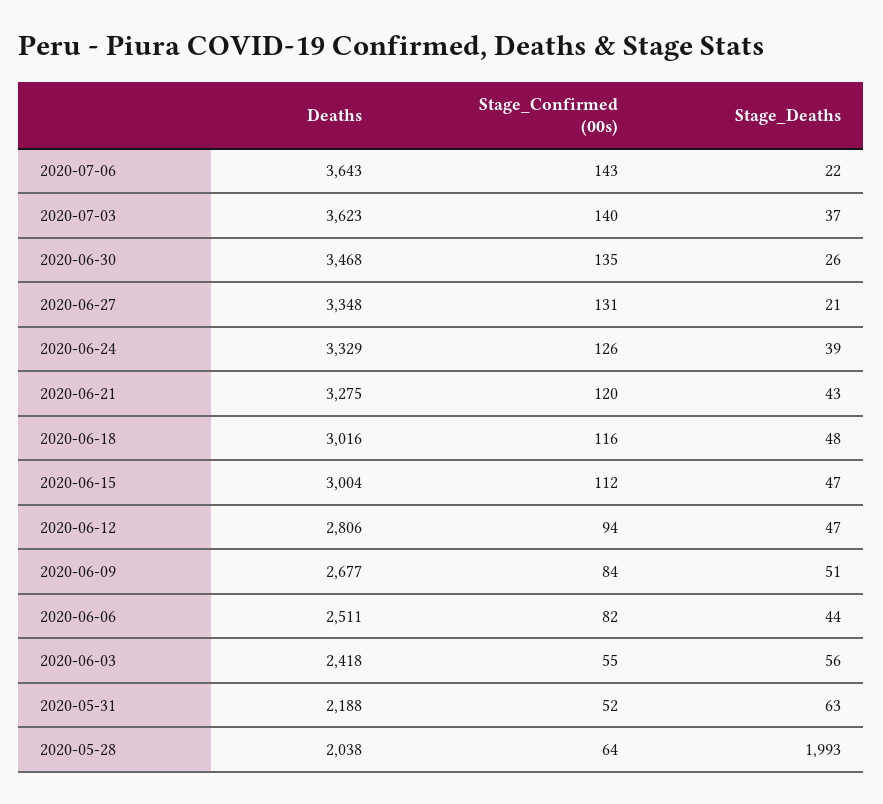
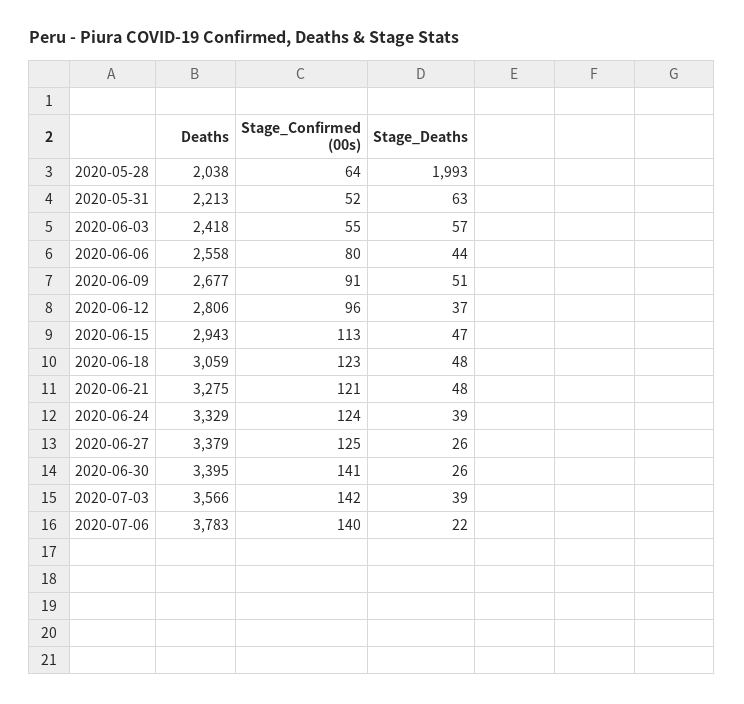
Deaths, 2020-07-06: 3643 -> 3783
Stage_Confirmed (00s), 2020-07-06: 143 -> 140
Deaths, 2020-07-03: 3623 -> 3566
Stage_Confirmed (00s), 2020-07-03: 140 -> 142
Stage_Deaths, 2020-07-03: 37 -> 39
Deaths, 2020-06-30: 3468 -> 3395
Stage_Confirmed (00s), 2020-06-30: 135 -> 141
Deaths, 2020-06-27: 3348 -> 3379
Stage_Confirmed (00s), 2020-06-27: 131 -> 125
Stage_Deaths, 2020-06-27: 21 -> 26
Stage_Confirmed (00s), 2020-06-24: 126 -> 124
Stage_Confirmed (00s), 2020-06-21: 120 -> 121
Stage_Deaths, 2020-06-21: 43 -> 48
Deaths, 2020-06-18: 3016 -> 3059
Stage_Confirmed (00s), 2020-06-18: 116 -> 123
Deaths, 2020-06-15: 3004 -> 2943
Stage_Confirmed (00s), 2020-06-15: 112 -> 113
Stage_Confirmed (00s), 2020-06-12: 94 -> 96
Stage_Deaths, 2020-06-12: 47 -> 37
Stage_Confirmed (00s), 2020-06-09: 84 -> 91
Deaths, 2020-06-06: 2511 -> 2558
Stage_Confirmed (00s), 2020-06-06: 82 -> 80
Stage_Deaths, 2020-06-03: 56 -> 57
Deaths, 2020-05-31: 2188 -> 2213

